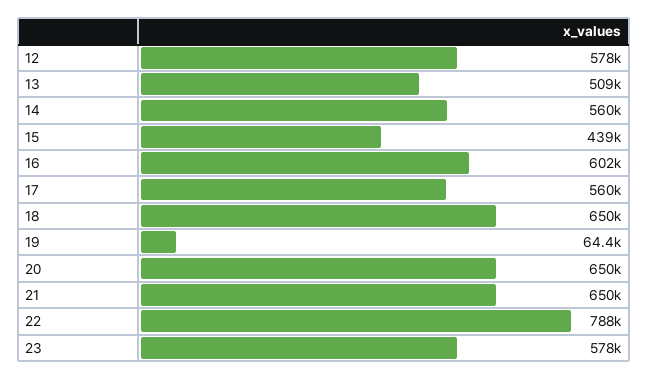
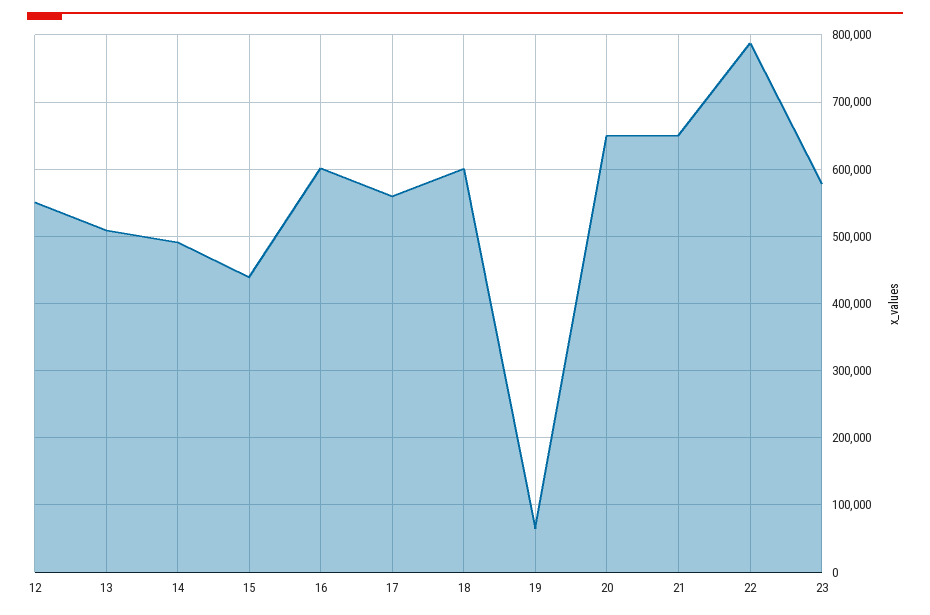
12: 578000 -> 550000
14: 560000 -> 490000
18: 650000 -> 600000

